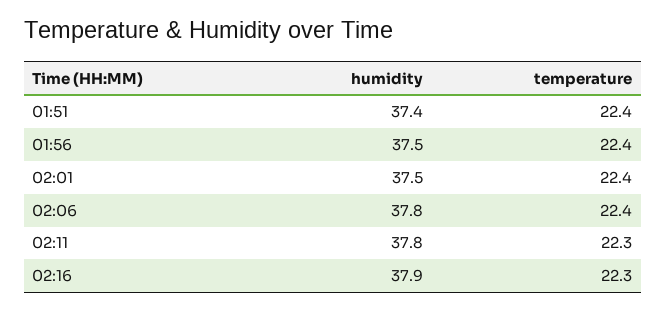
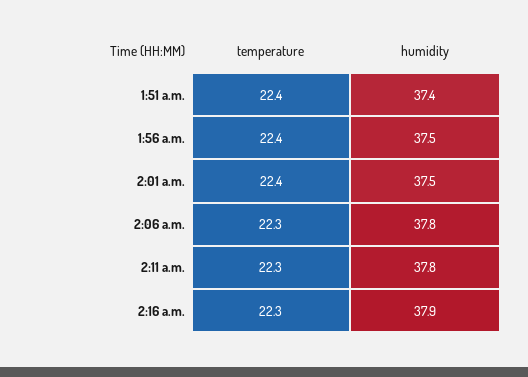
temperature, 02:06: 22.4 -> 22.3

